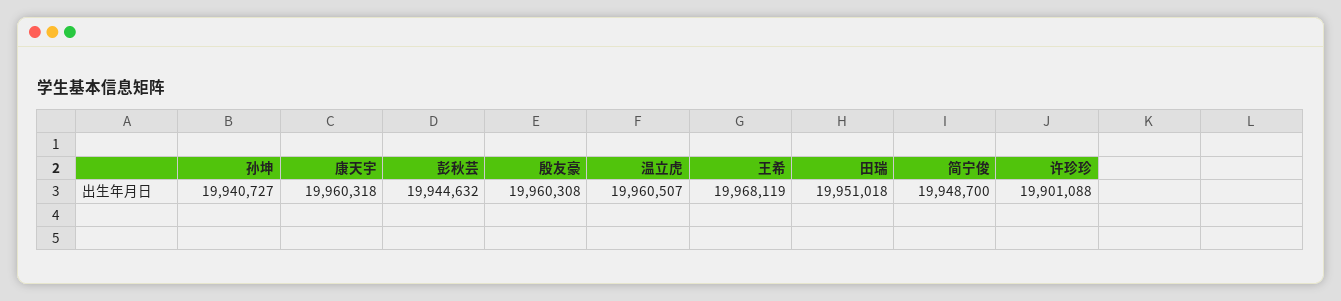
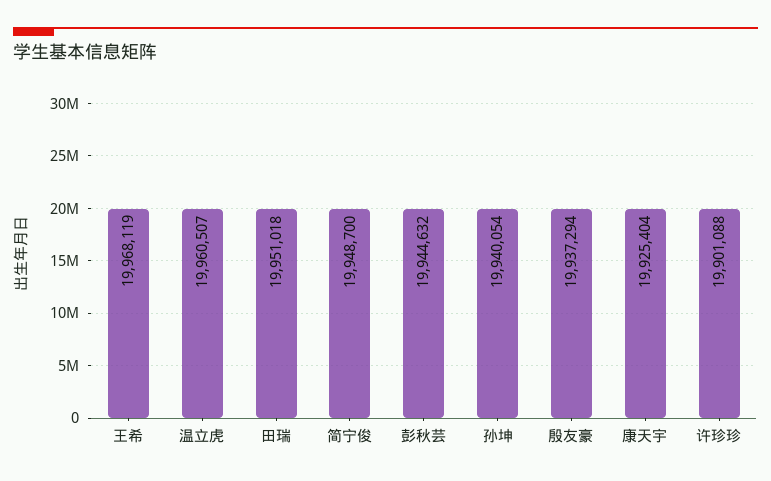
孙坤: 19940727 -> 19940054
康天宇: 19960318 -> 19925404
殷友豪: 19960308 -> 19937294

